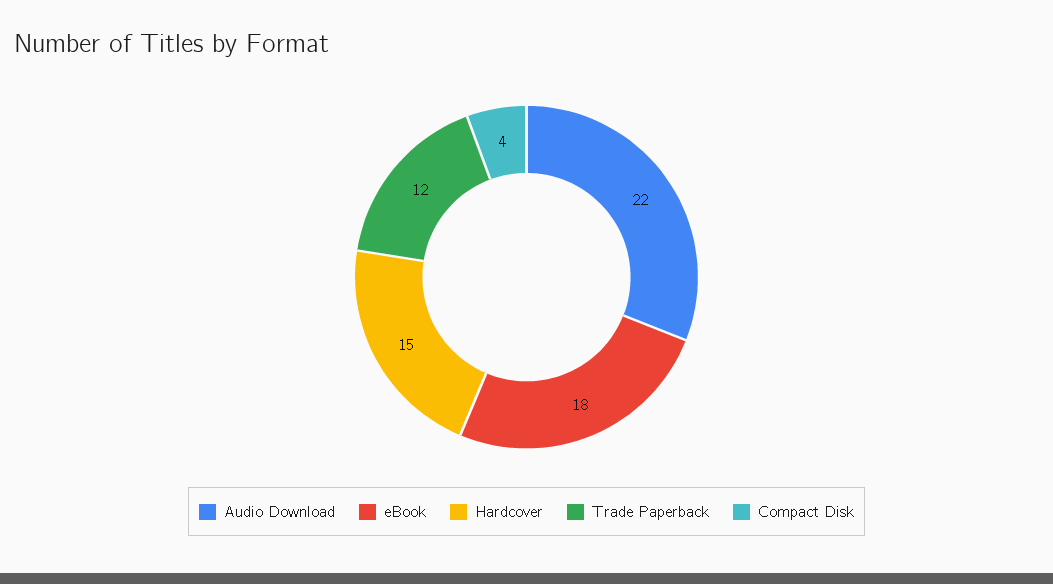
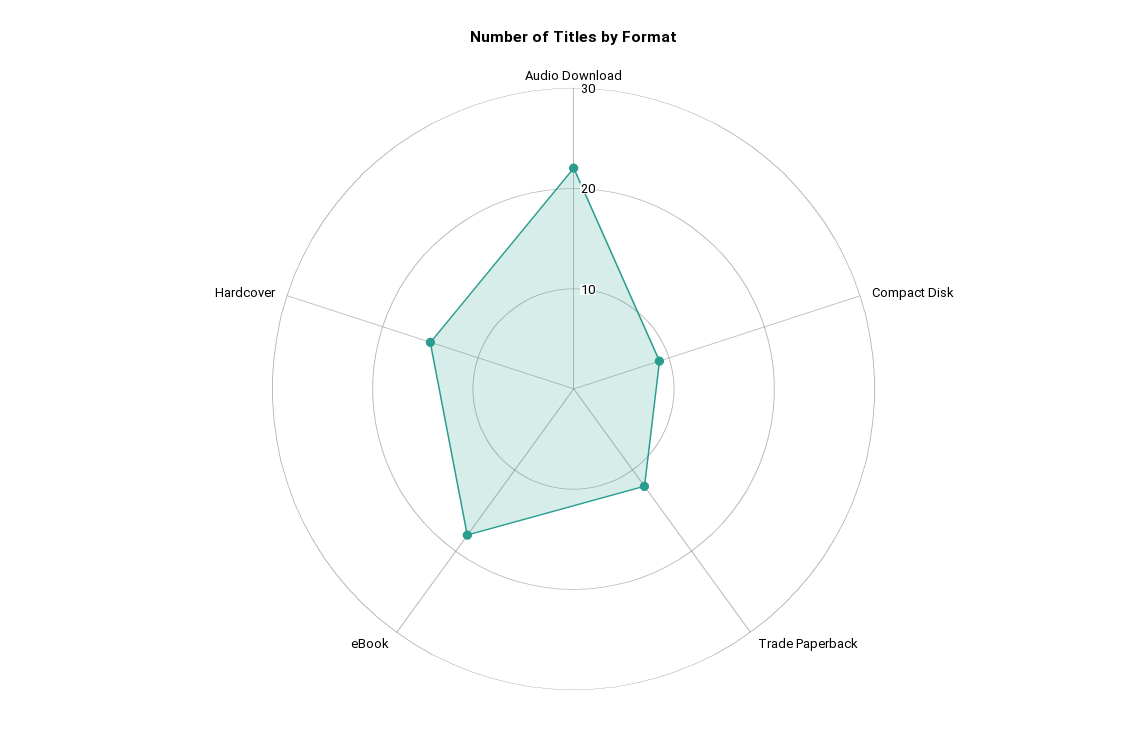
Compact Disk: 4 -> 9

